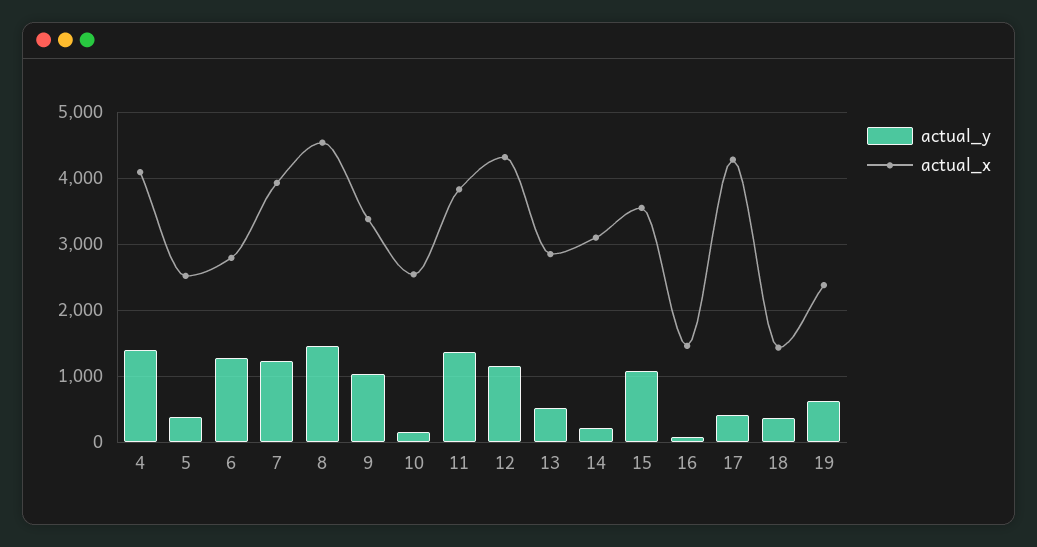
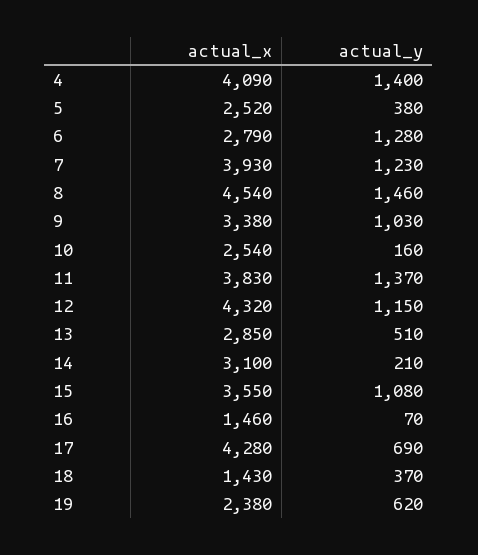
actual_y, 17: 400 -> 690

